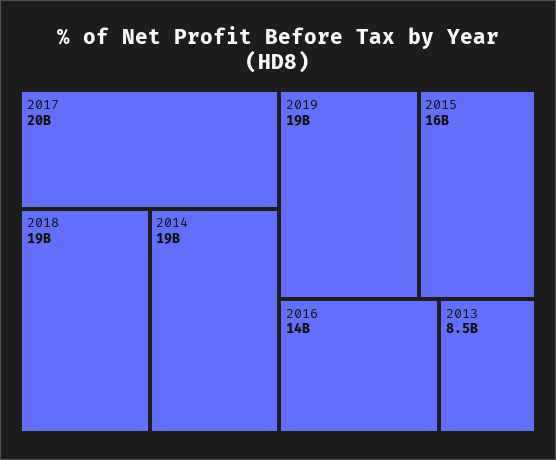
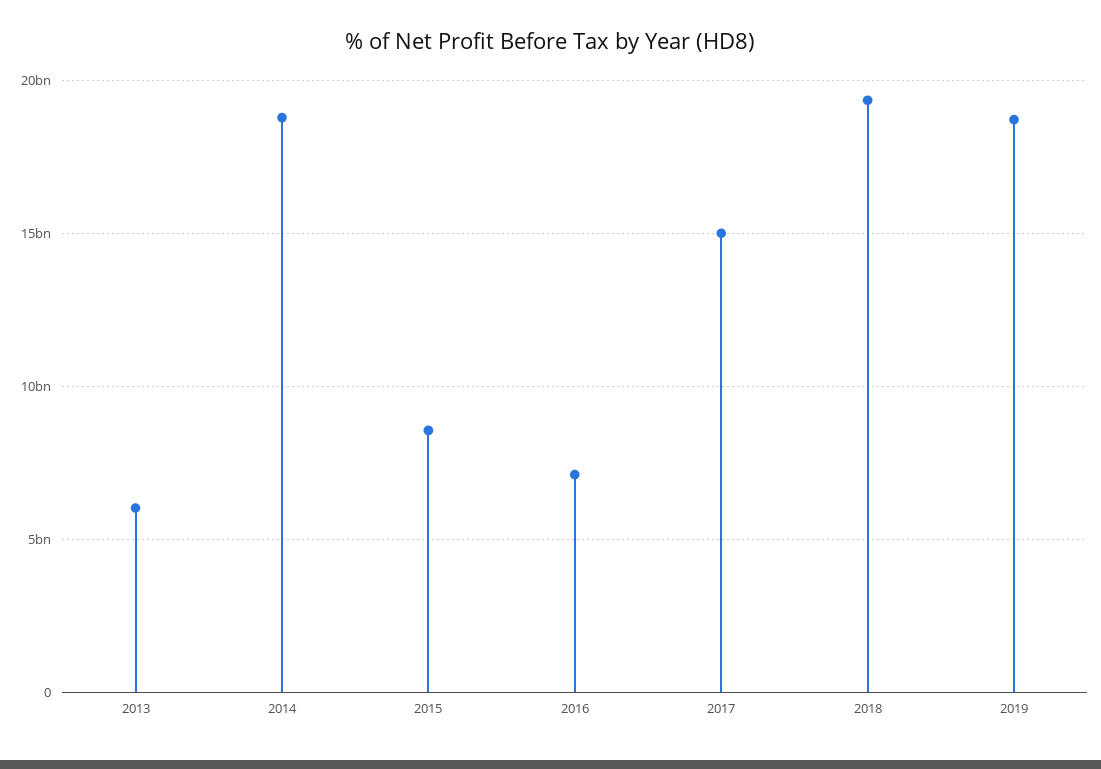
2017: 20000000000 -> 15000000000
2015: 16000000000 -> 8500000000
2016: 14000000000 -> 7000000000
2013: 8500000000 -> 6000000000

